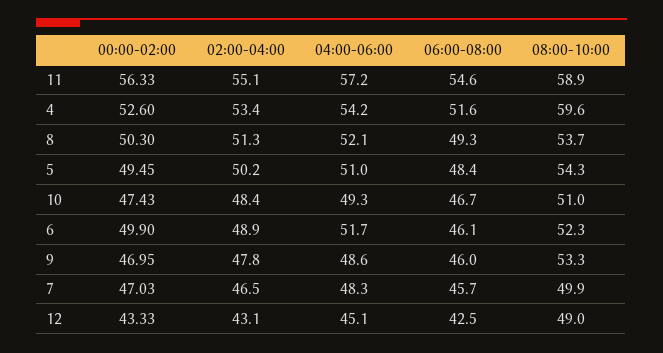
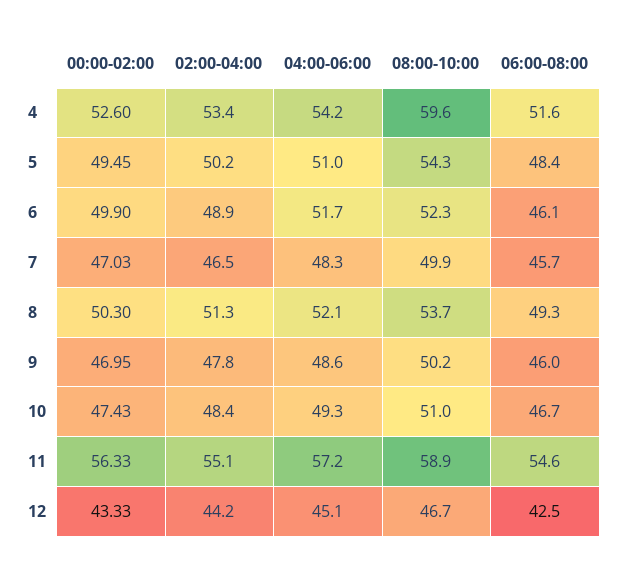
08:00-10:00, 9: 53.3 -> 50.2
02:00-04:00, 12: 43.1 -> 44.2
08:00-10:00, 12: 49 -> 46.7

